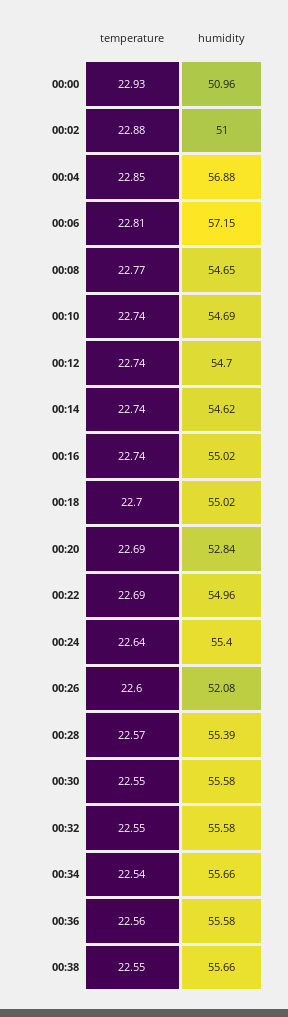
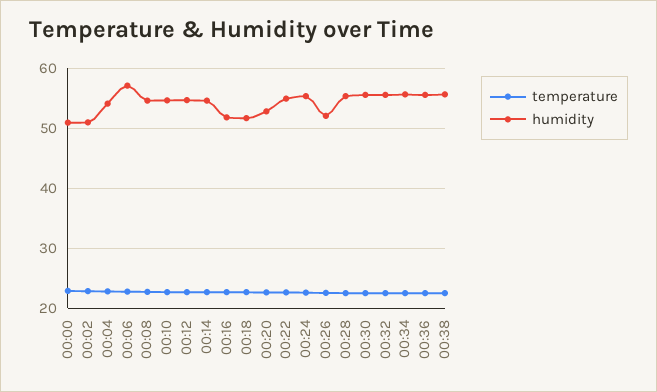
humidity, 00:04: 56.88 -> 54
humidity, 00:16: 55.02 -> 52
humidity, 00:18: 55.02 -> 52

